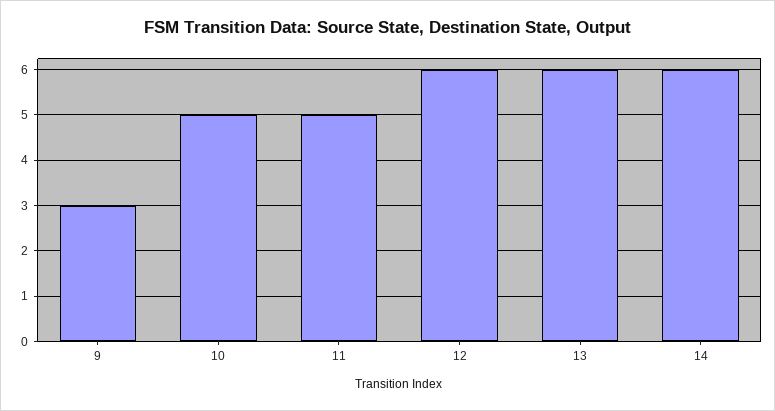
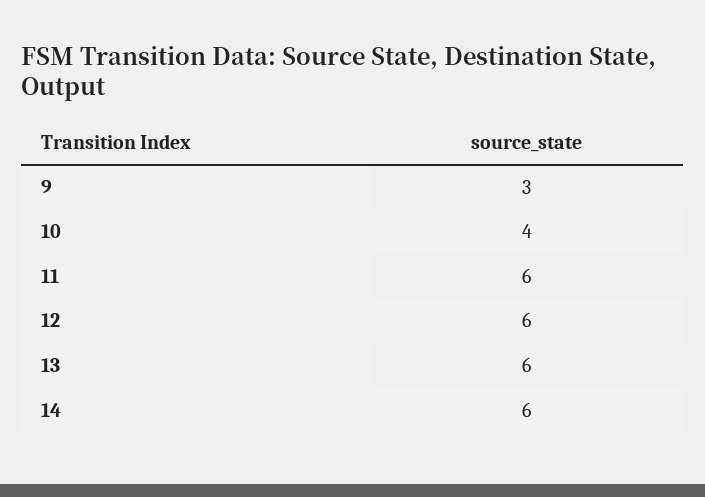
10: 5 -> 4
11: 5 -> 6

